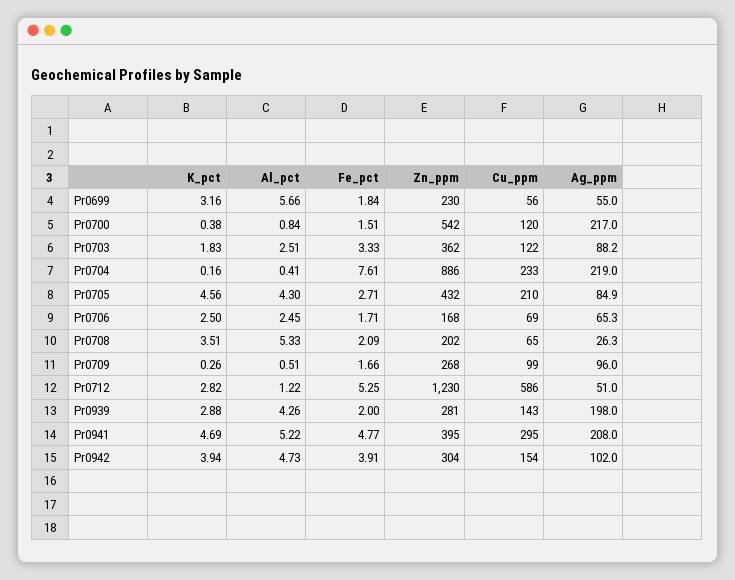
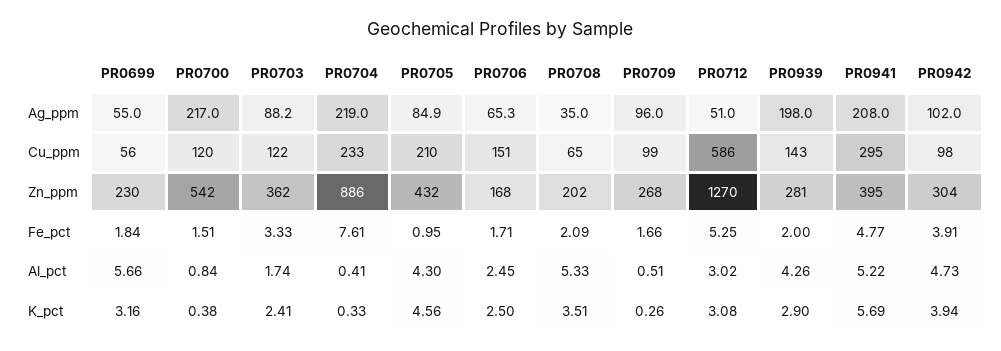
K_pct, Pr0703: 1.83 -> 2.41
Al_pct, Pr0703: 2.51 -> 1.74
K_pct, Pr0704: 0.16 -> 0.33
Fe_pct, Pr0705: 2.71 -> 0.95
Cu_ppm, Pr0706: 69 -> 151
Ag_ppm, Pr0708: 26.3 -> 35
K_pct, Pr0712: 2.82 -> 3.08
Al_pct, Pr0712: 1.22 -> 3.02
Zn_ppm, Pr0712: 1230 -> 1270
K_pct, Pr0939: 2.88 -> 2.9
K_pct, Pr0941: 4.69 -> 5.69
Cu_ppm, Pr0942: 154 -> 98

